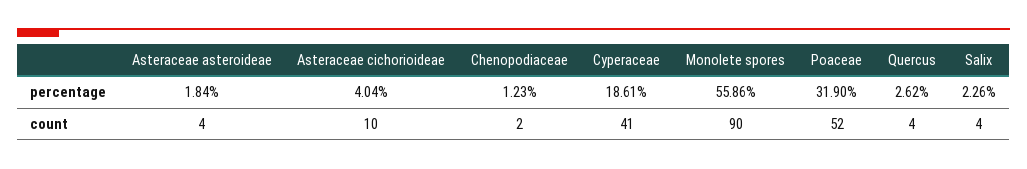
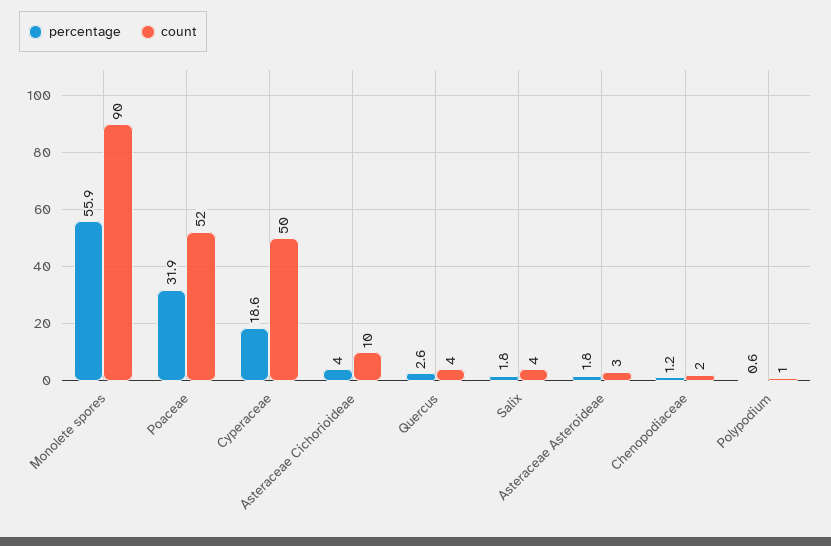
percentage, Salix: 2.26 -> 1.8
count, Asteraceae asteroideae: 4 -> 3
count, Cyperaceae: 41 -> 50
percentage, Polypodium: none -> 0.6
count, Polypodium: none -> 1

